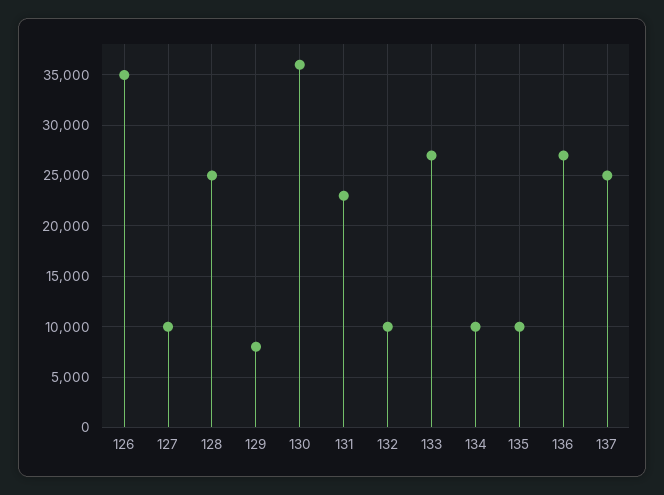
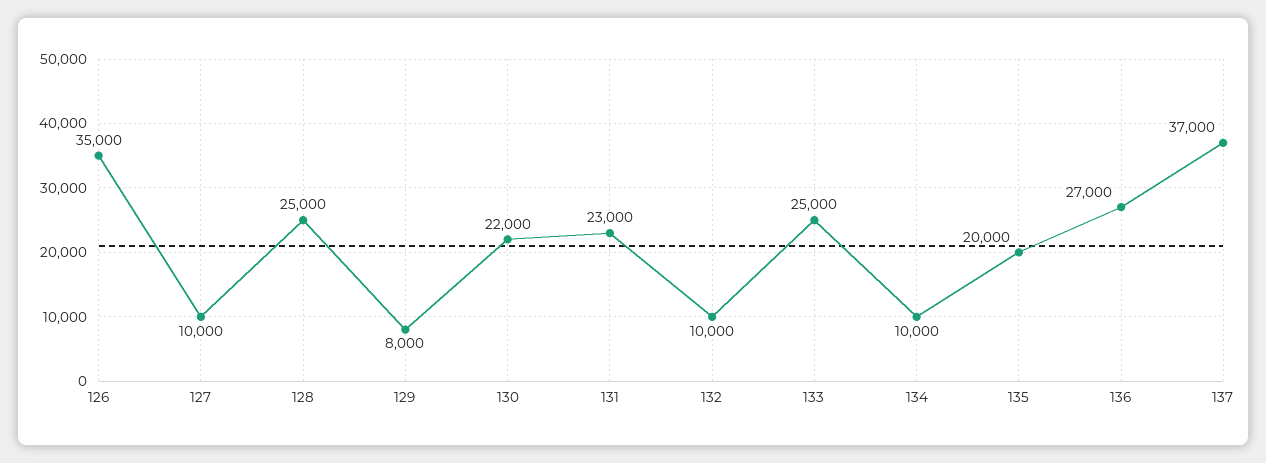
130: 36000 -> 22000
133: 27000 -> 25000
135: 10000 -> 20000
137: 25000 -> 37000

